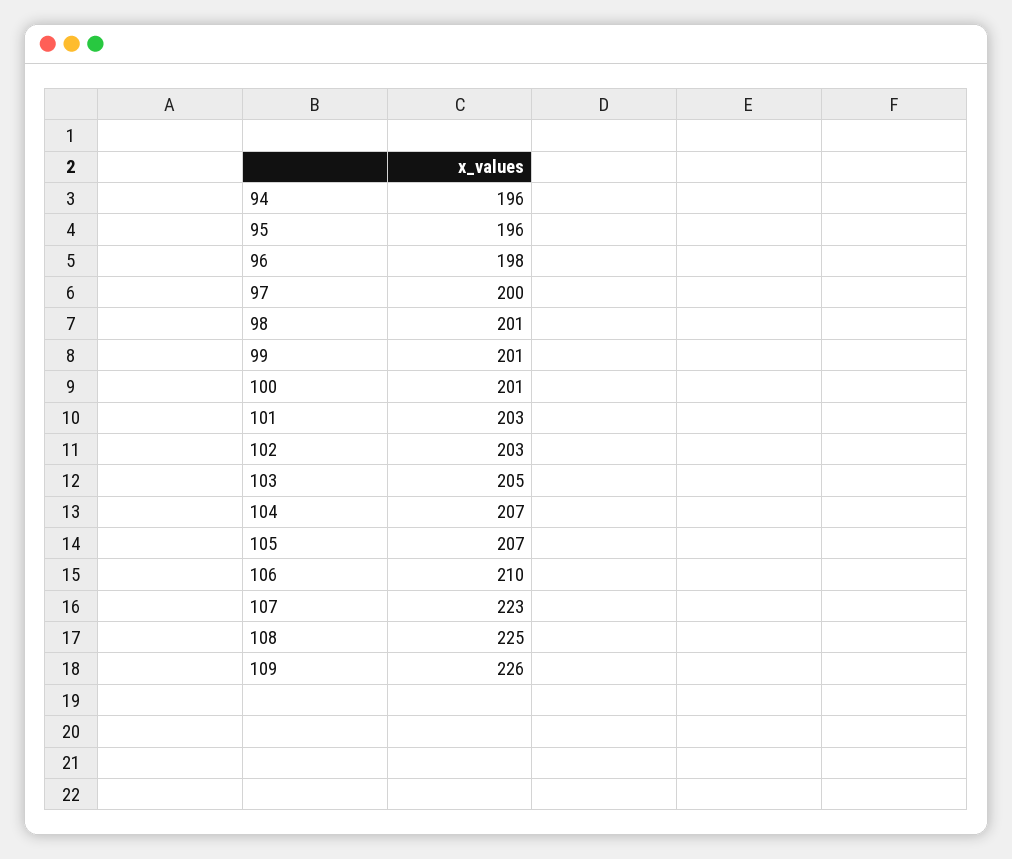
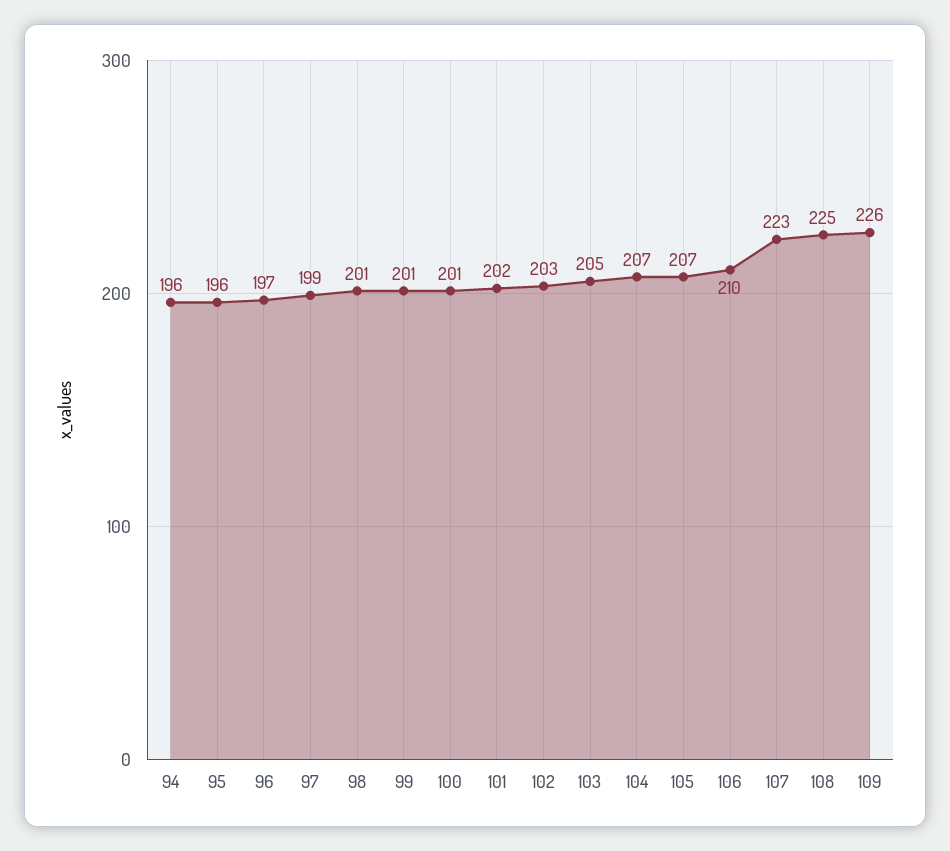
96: 198 -> 197
97: 200 -> 199
101: 203 -> 202

